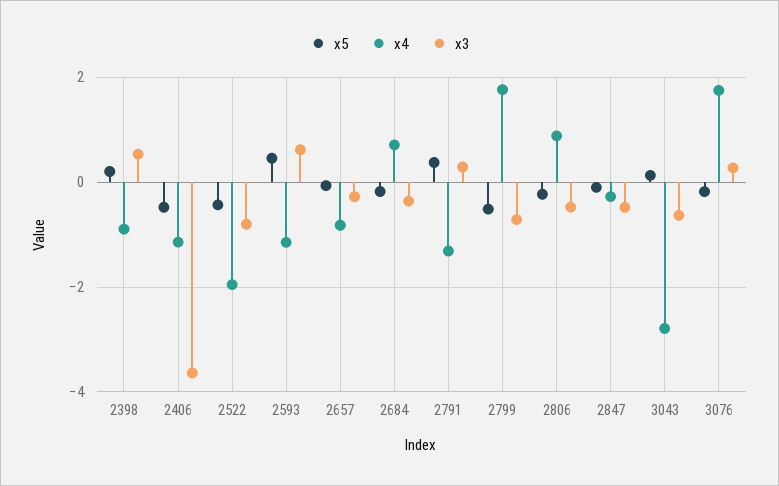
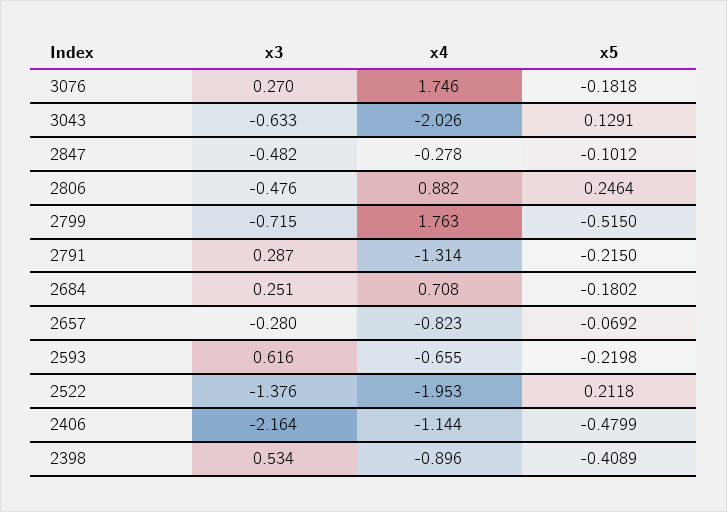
x5, 2398: 0.2 -> -0.4089
x3, 2406: -3.6 -> -2.164
x5, 2522: -0.4 -> 0.2118
x3, 2522: -0.8 -> -1.376
x5, 2593: 0.4 -> -0.2198
x4, 2593: -1.2 -> -0.655
x3, 2684: -0.4 -> 0.251
x5, 2791: 0.4 -> -0.215
x5, 2806: -0.2 -> 0.2464
x4, 3043: -2.8 -> -2.026

